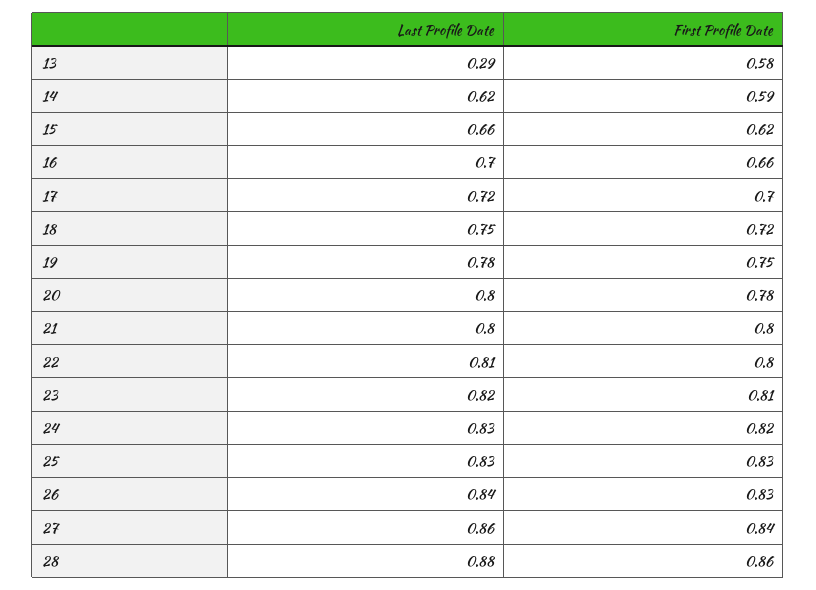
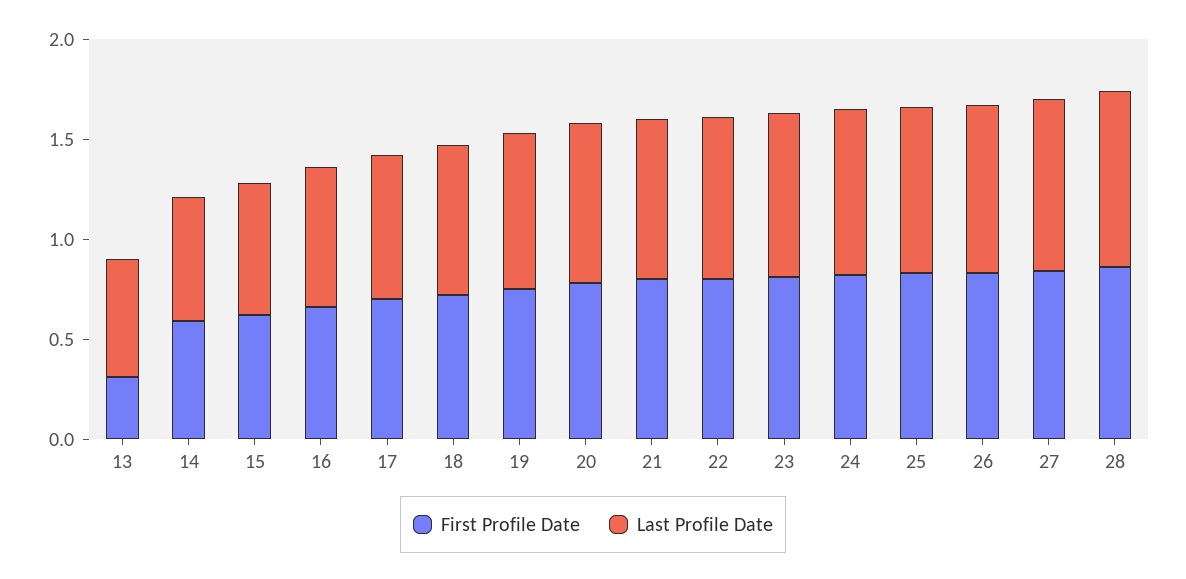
Last Profile Date, 13: 0.29 -> 0.6
First Profile Date, 13: 0.58 -> 0.3

